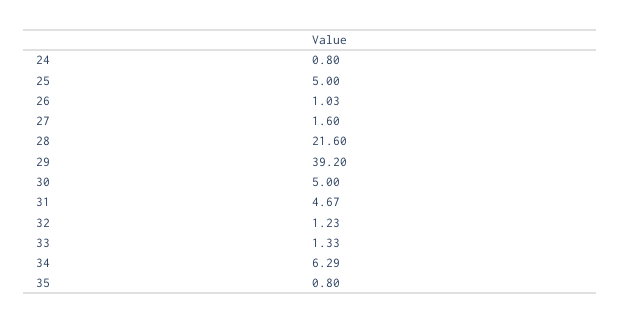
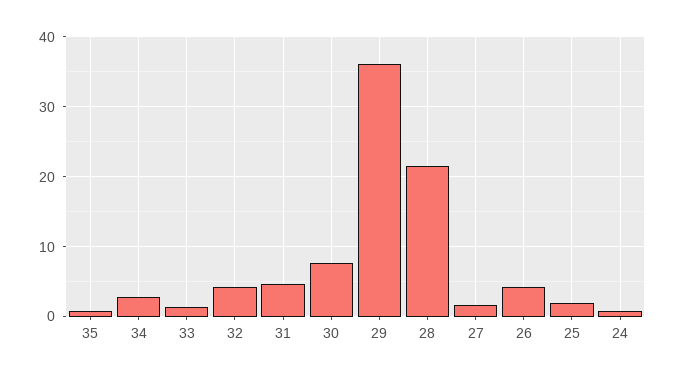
25: 5 -> 2
26: 1.03 -> 4
29: 39.2 -> 36
30: 5 -> 8
32: 1.23 -> 4
34: 6.29 -> 3

